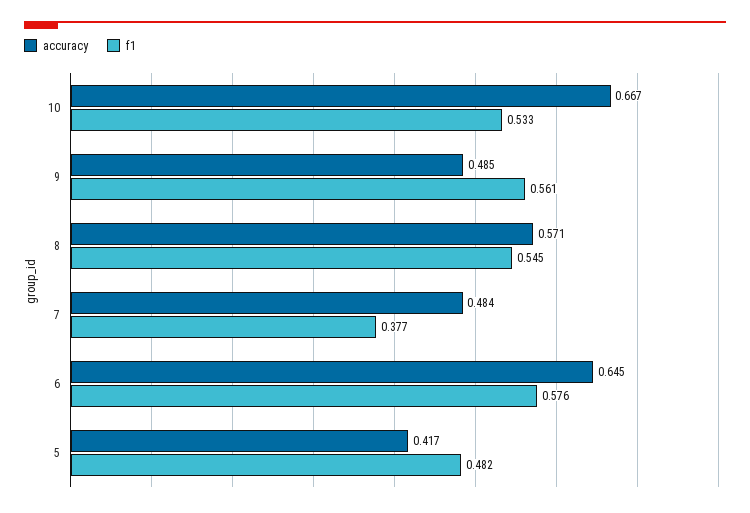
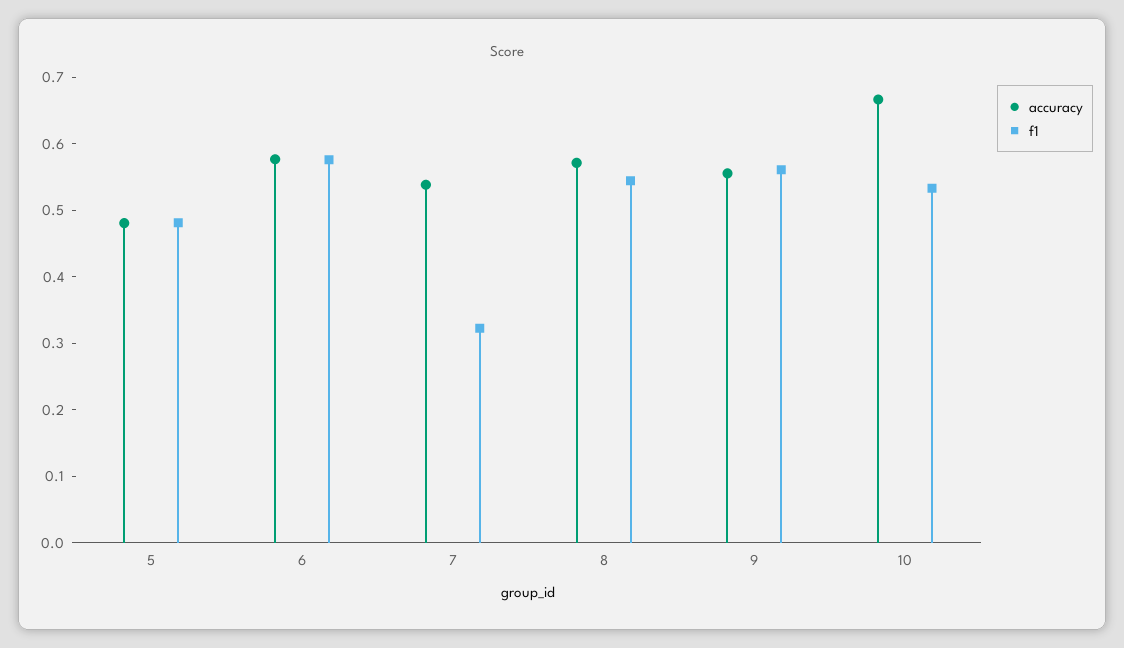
accuracy, 9: 0.485 -> 0.56
accuracy, 7: 0.484 -> 0.54
f1, 7: 0.377 -> 0.32
accuracy, 6: 0.645 -> 0.58
accuracy, 5: 0.417 -> 0.48

